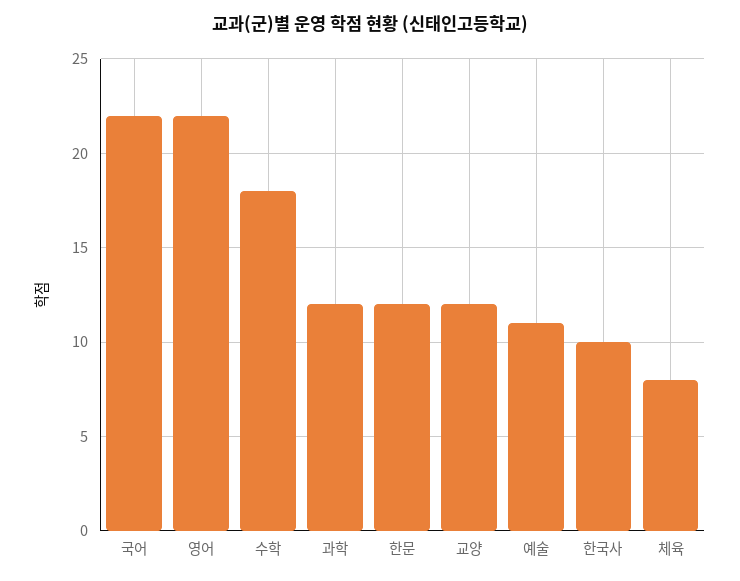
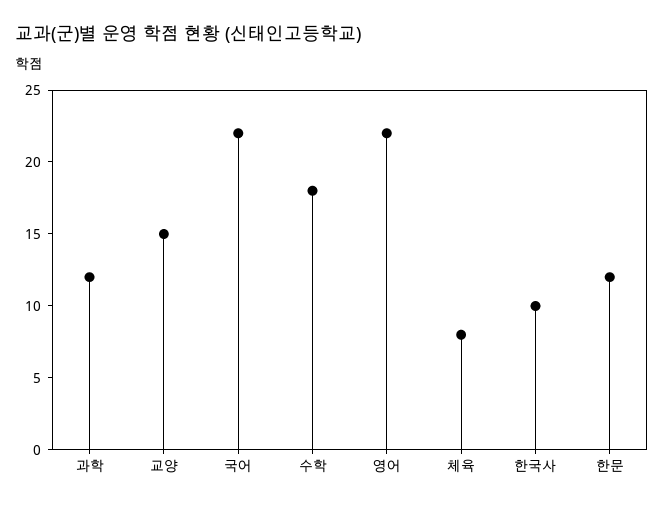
교양: 12 -> 15
예술: 11 -> none

